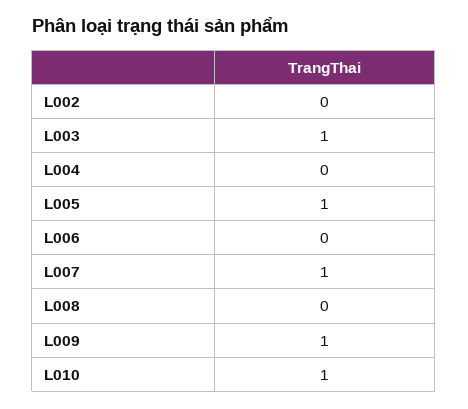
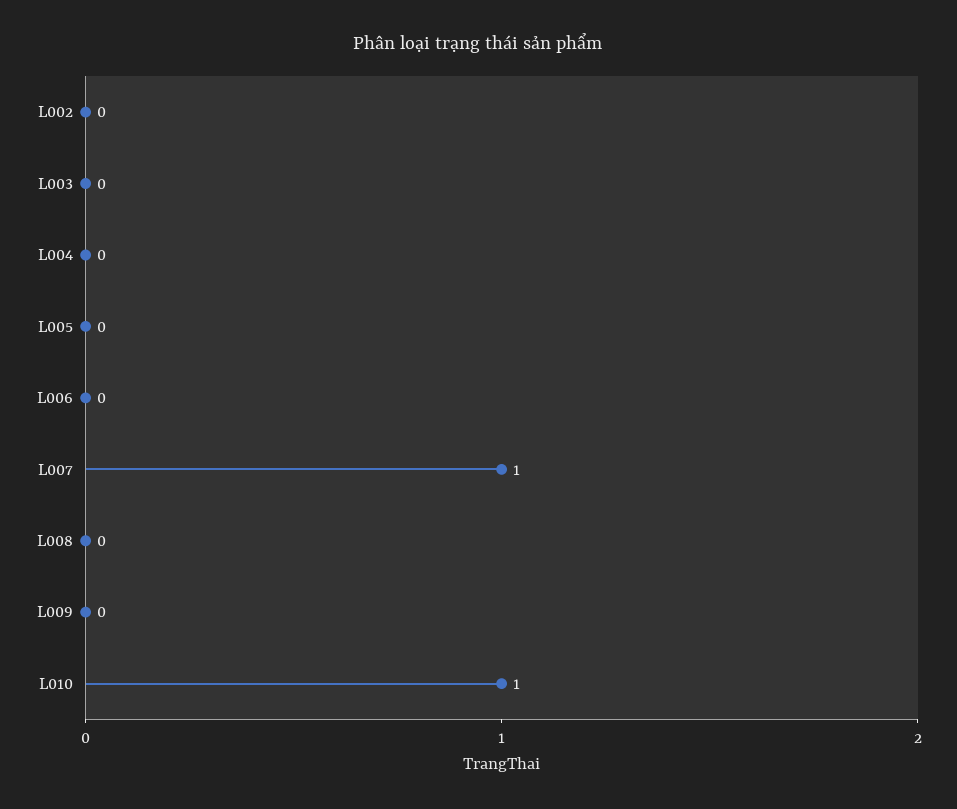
L003: 1 -> 0
L005: 1 -> 0
L009: 1 -> 0

